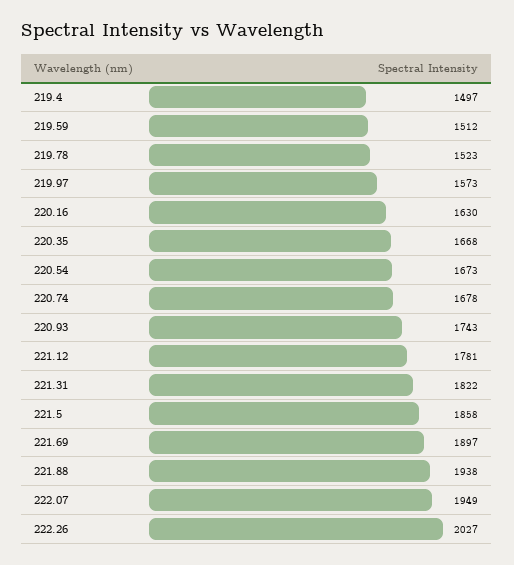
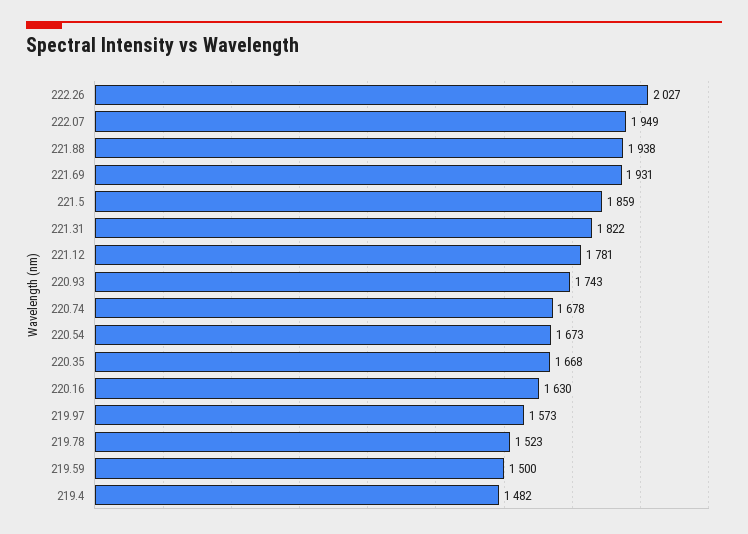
219.4: 1497 -> 1482
219.59: 1512 -> 1500
221.5: 1858 -> 1859
221.69: 1897 -> 1931

